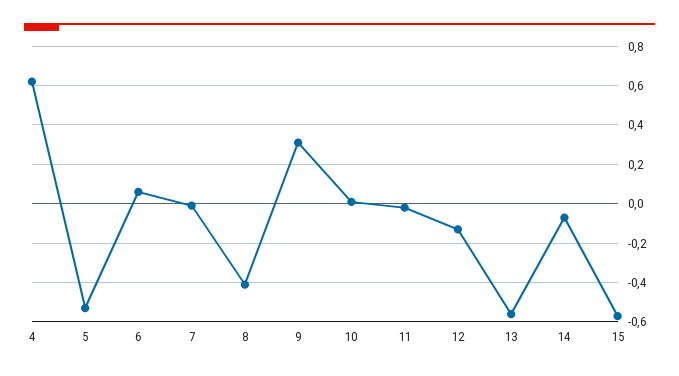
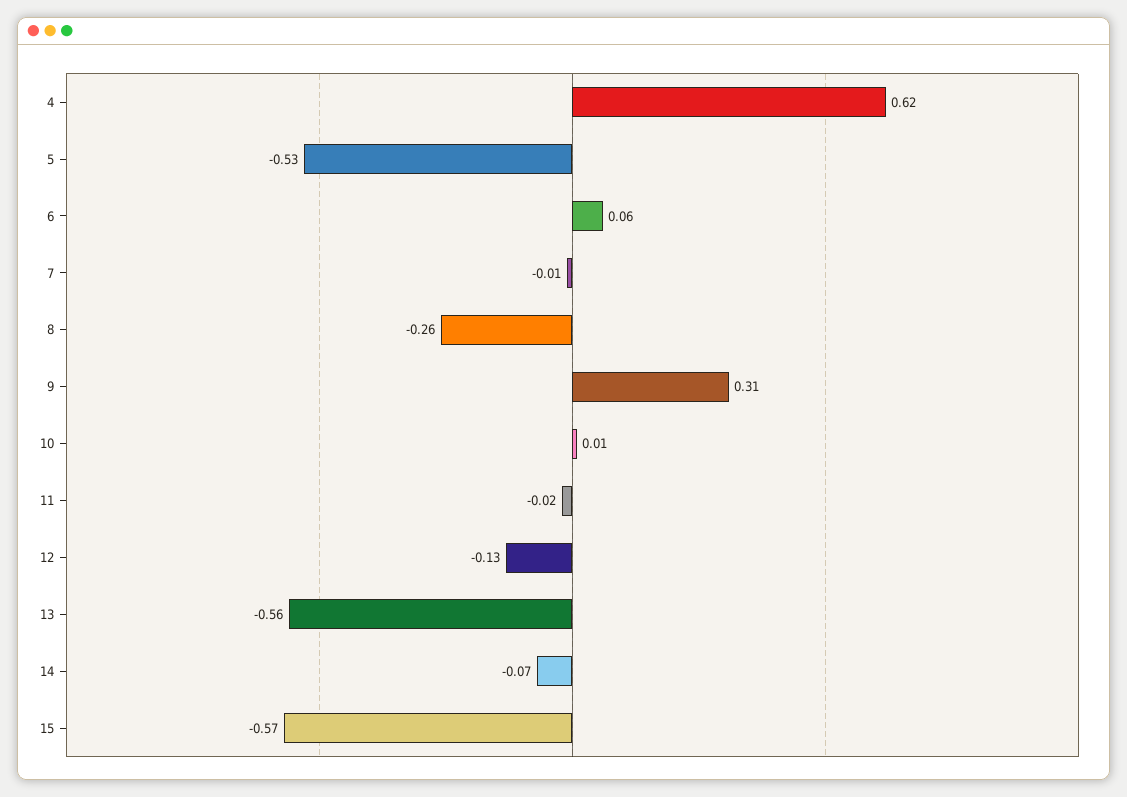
8: -0.4 -> -0.26

